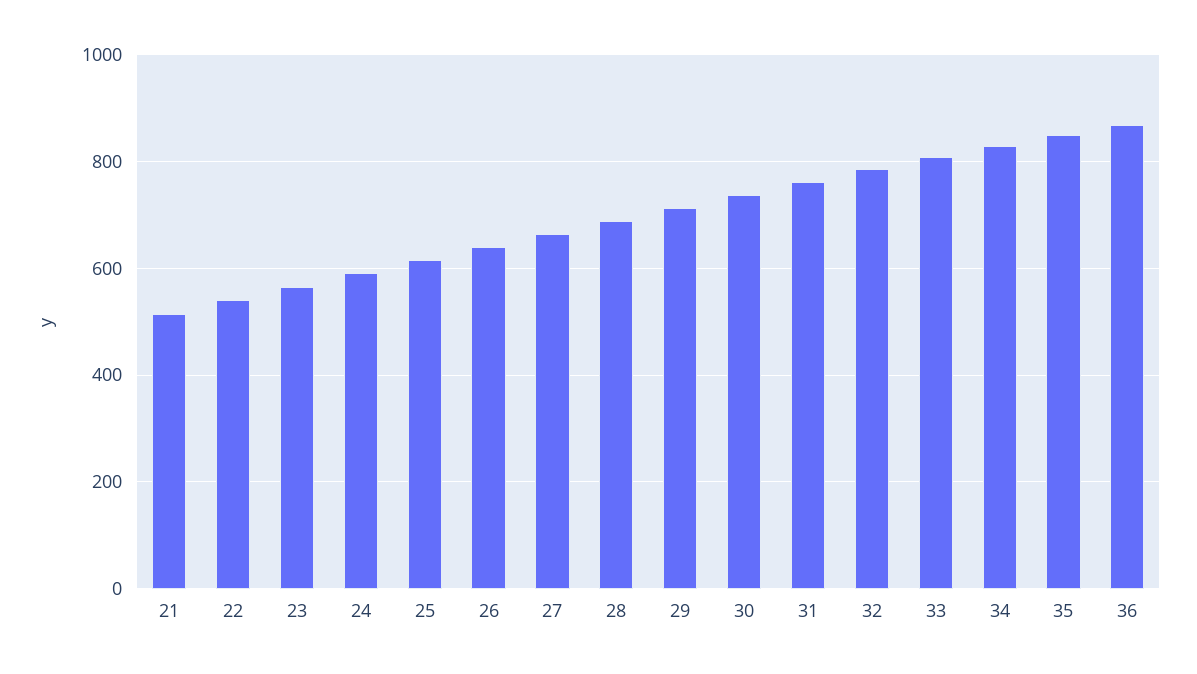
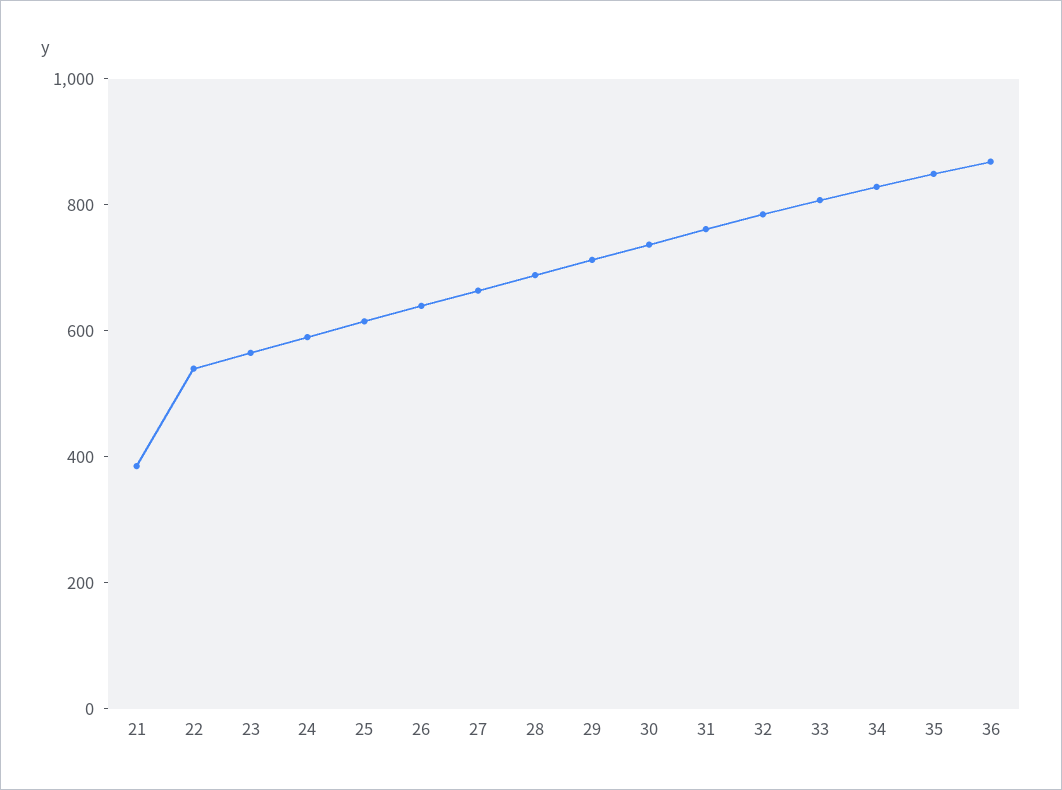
21: 520 -> 400

